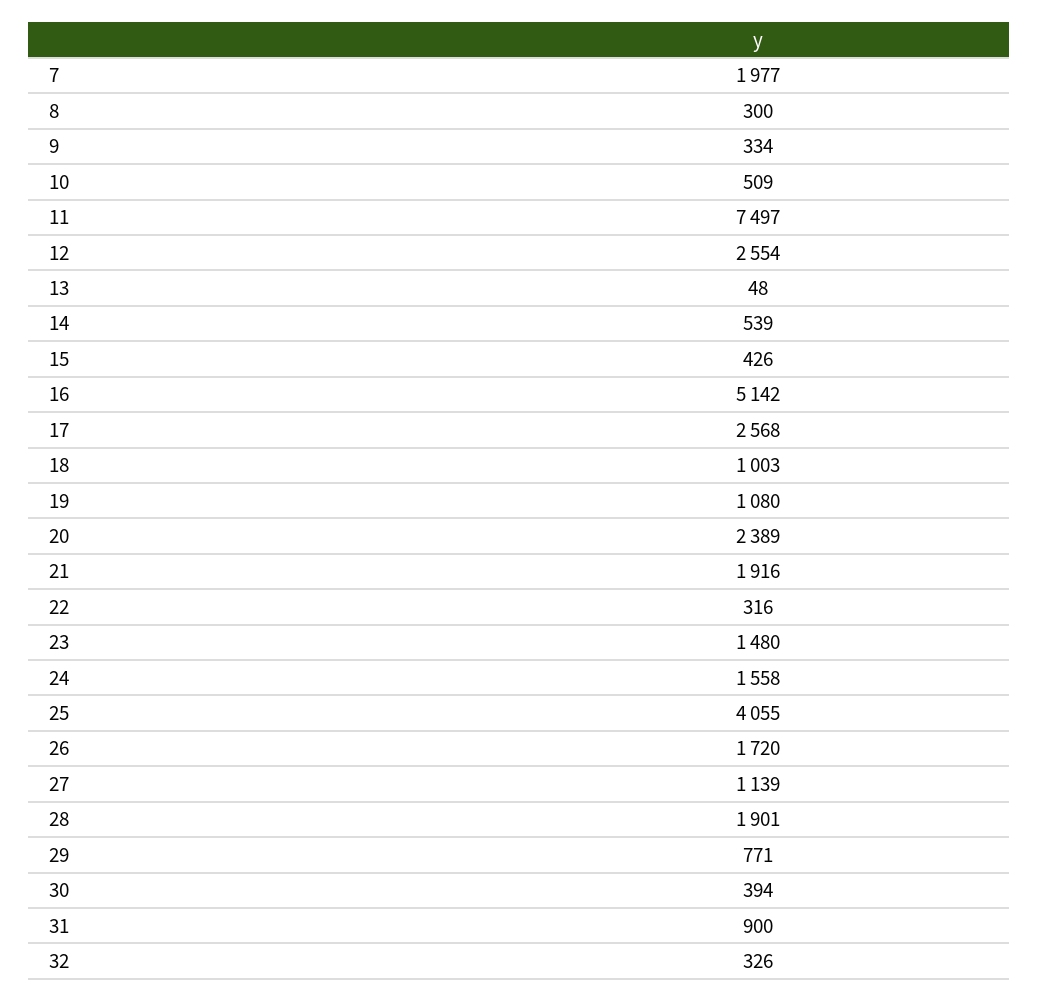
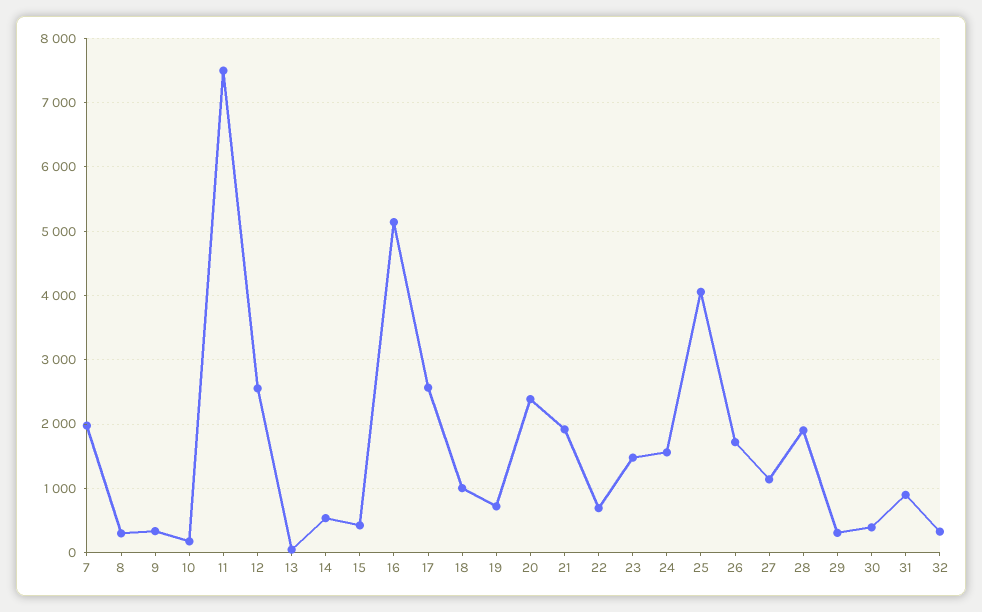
10: 509 -> 200
19: 1080 -> 700
22: 316 -> 700
29: 771 -> 300

